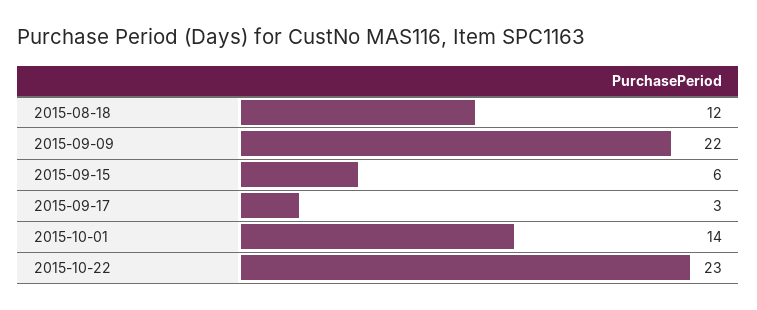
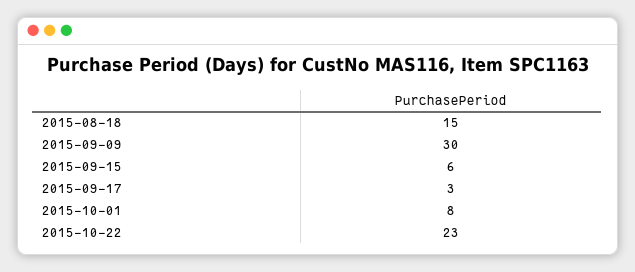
2015-08-18: 12 -> 15
2015-09-09: 22 -> 30
2015-10-01: 14 -> 8

